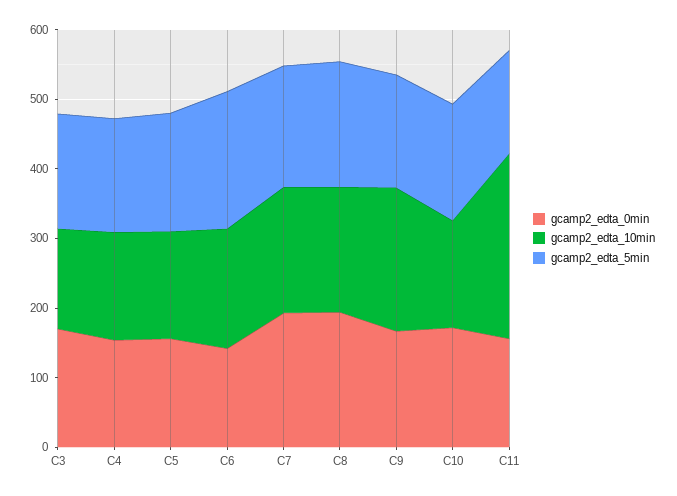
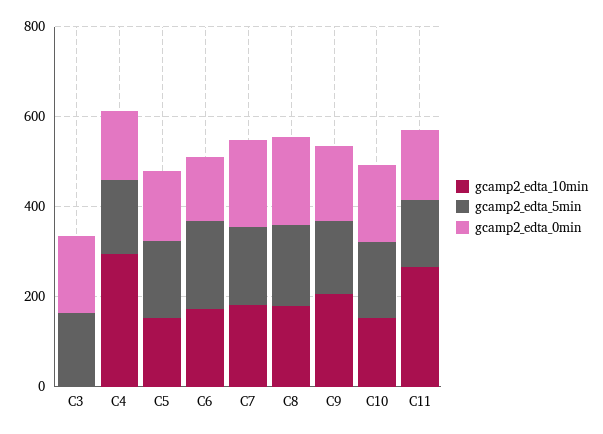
gcamp2_edta_10min, C3: 140 -> 0
gcamp2_edta_10min, C4: 160 -> 300

